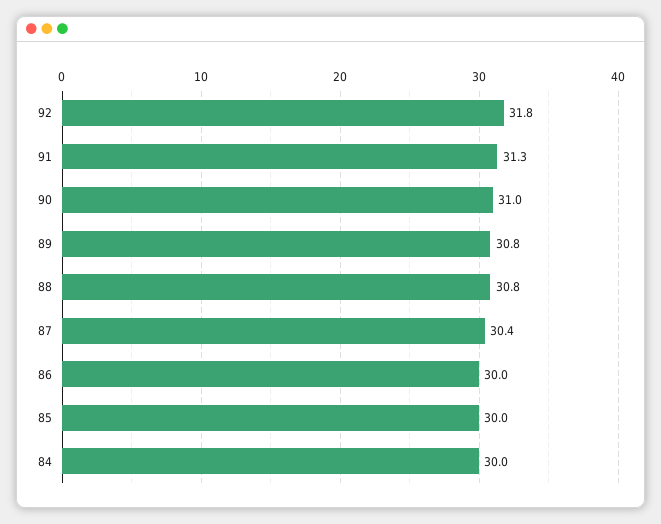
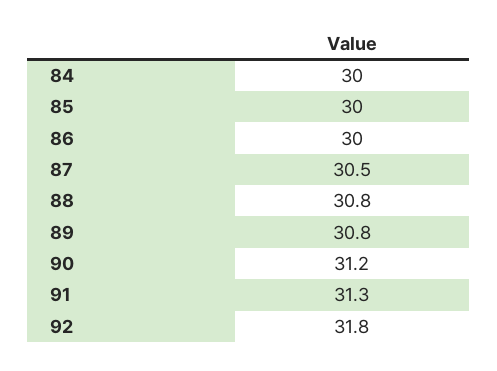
90: 31 -> 31.2
87: 30.4 -> 30.5

